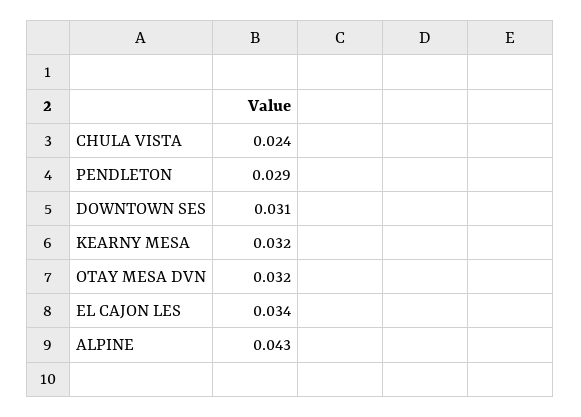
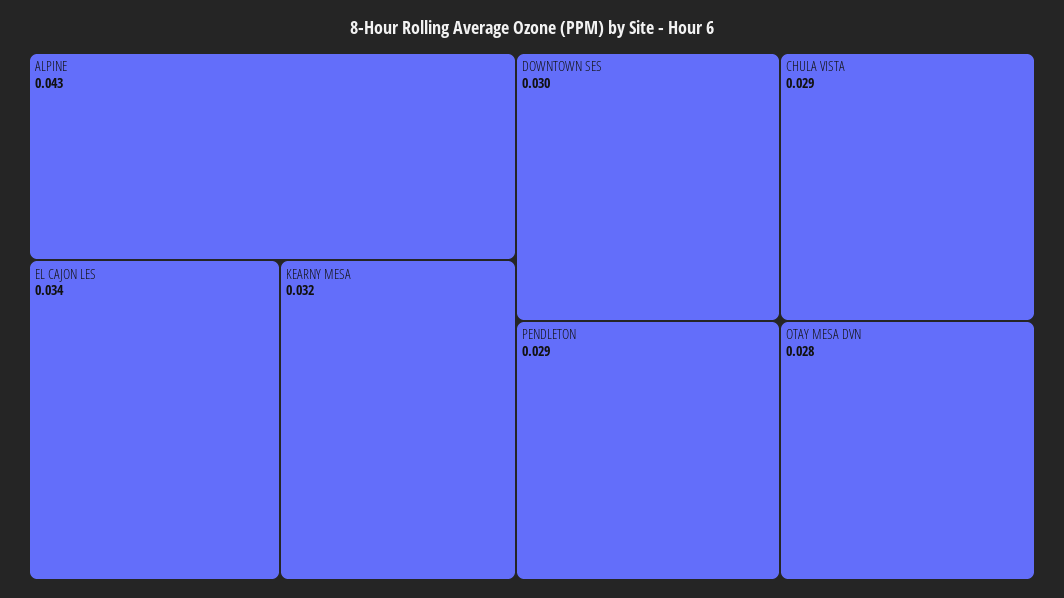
CHULA VISTA: 0.024 -> 0.029
DOWNTOWN SES: 0.031 -> 0.03
OTAY MESA DVN: 0.032 -> 0.028

